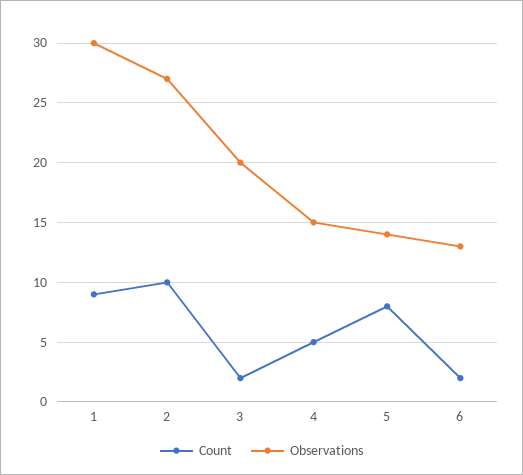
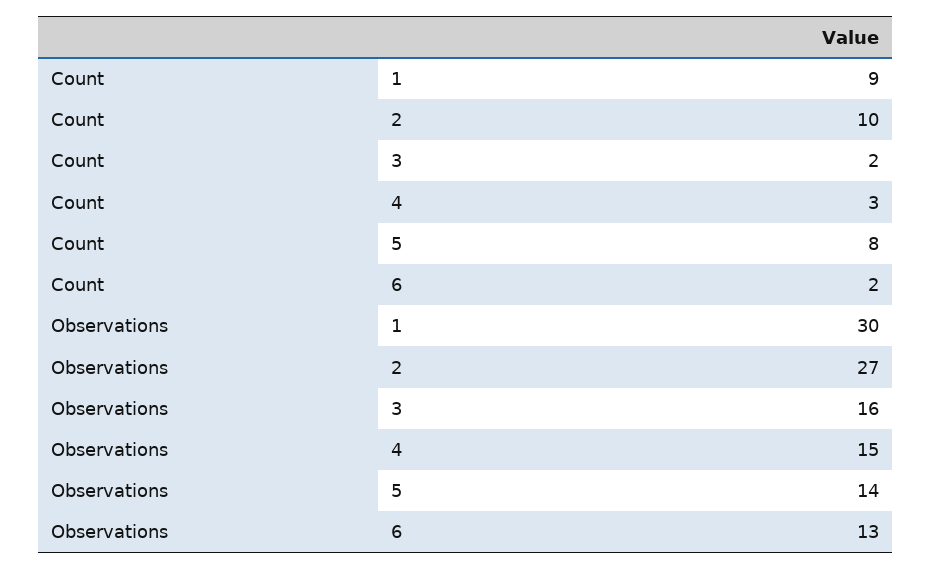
Observations, 3: 20 -> 16
Count, 4: 5 -> 3

